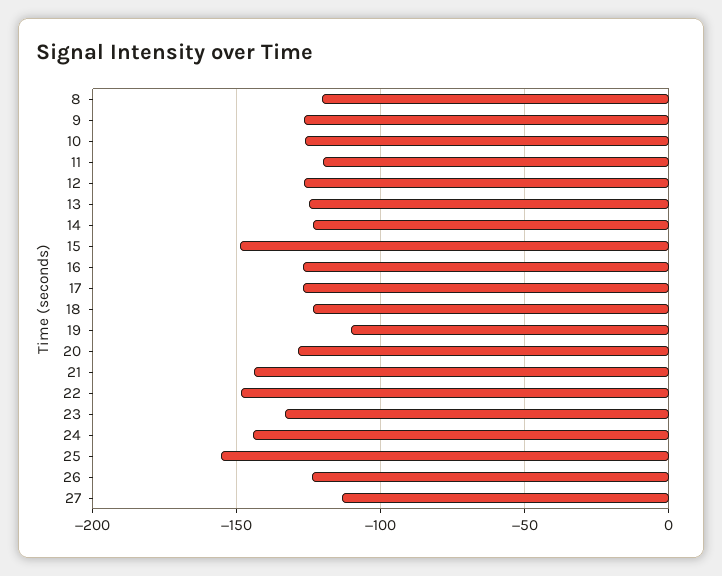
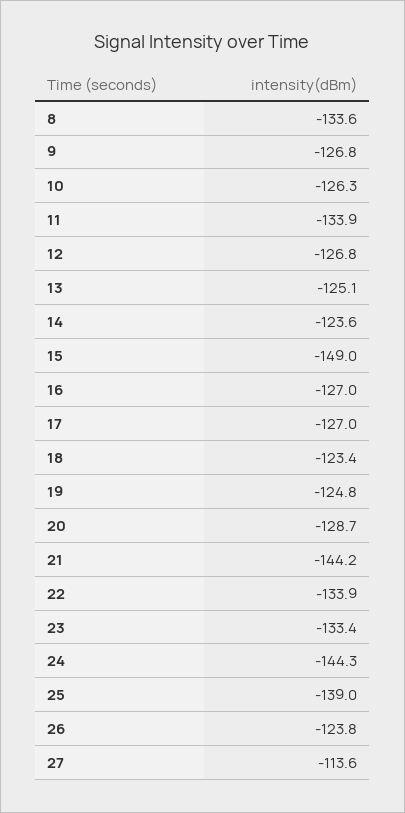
8: -120 -> -133.6
11: -120 -> -133.9
19: -110 -> -124.8
22: -150 -> -133.9
25: -155 -> -139

